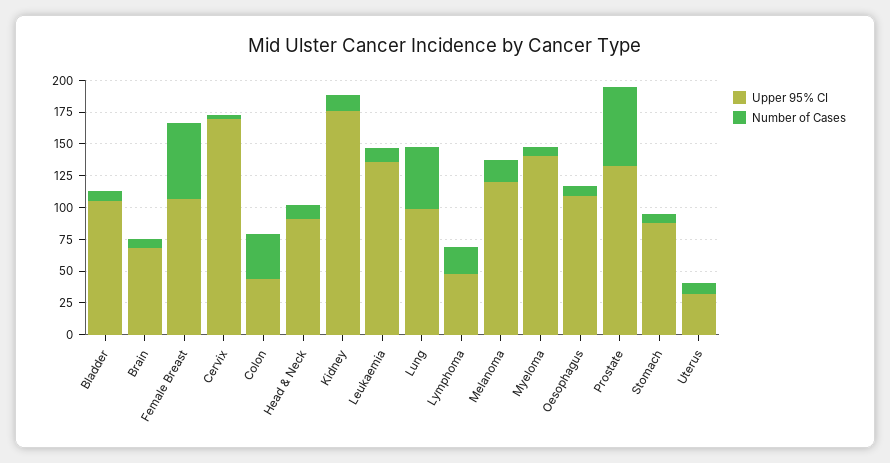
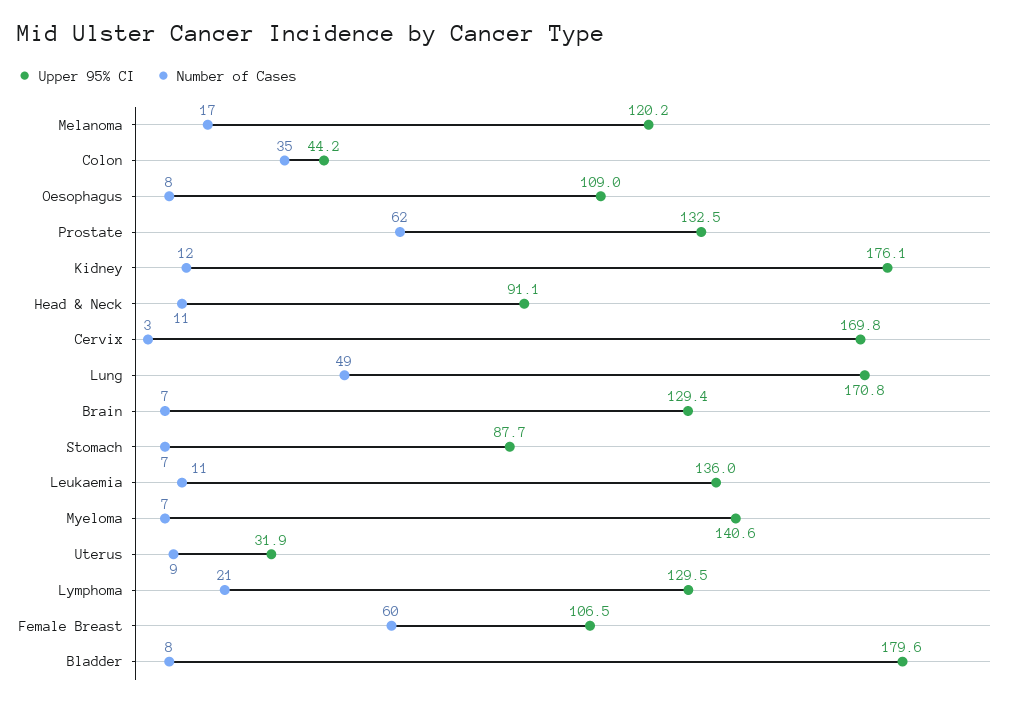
Upper 95% CI, Bladder: 100 -> 179.6
Upper 95% CI, Brain: 75 -> 129.4
Upper 95% CI, Lung: 100 -> 170.8
Upper 95% CI, Lymphoma: 50 -> 129.5

